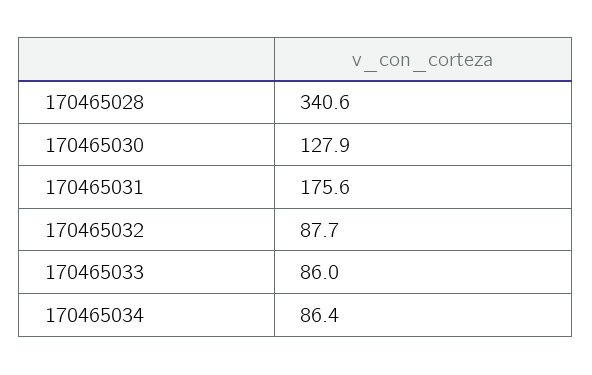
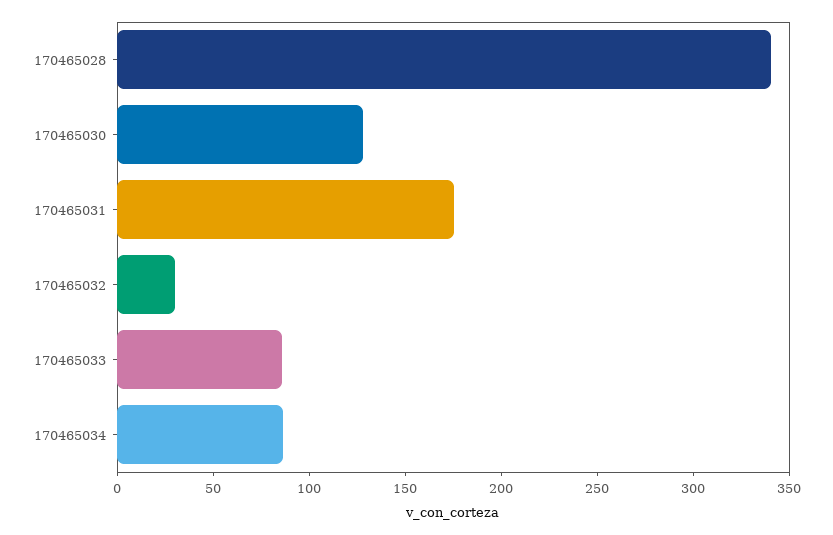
170465032: 87.7 -> 30

